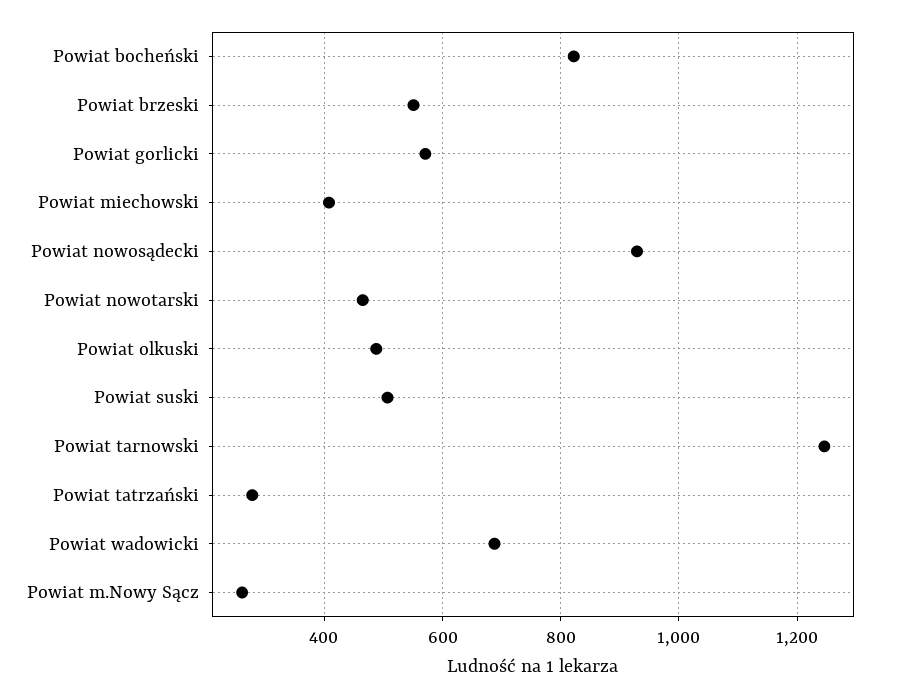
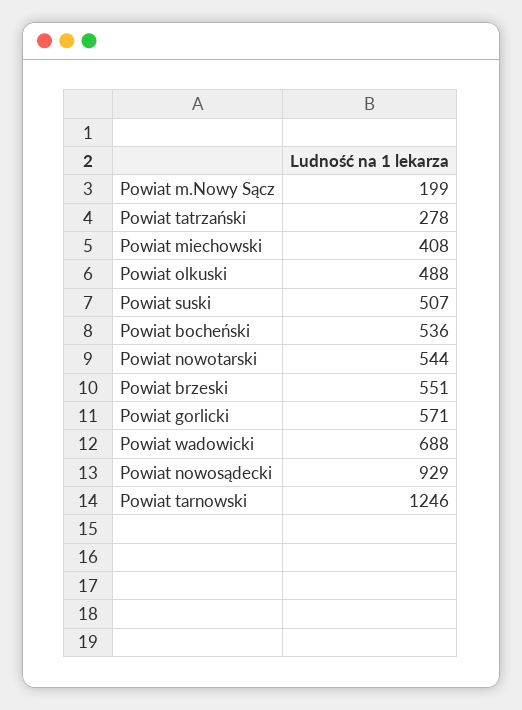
Powiat bocheński: 820 -> 536
Powiat nowotarski: 460 -> 544
Powiat m.Nowy Sącz: 260 -> 199

